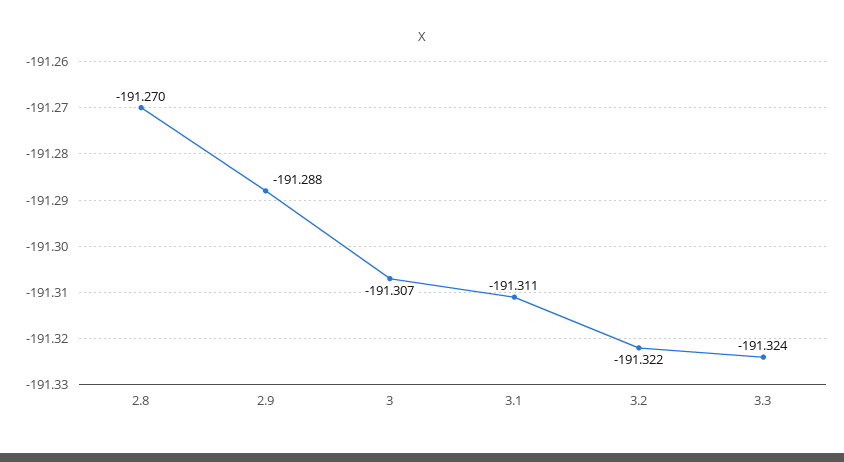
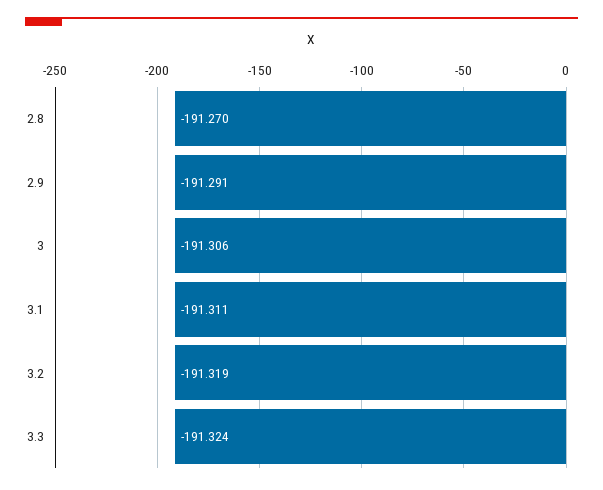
2.9: -191.288 -> -191.291
3: -191.307 -> -191.306
3.2: -191.322 -> -191.319

